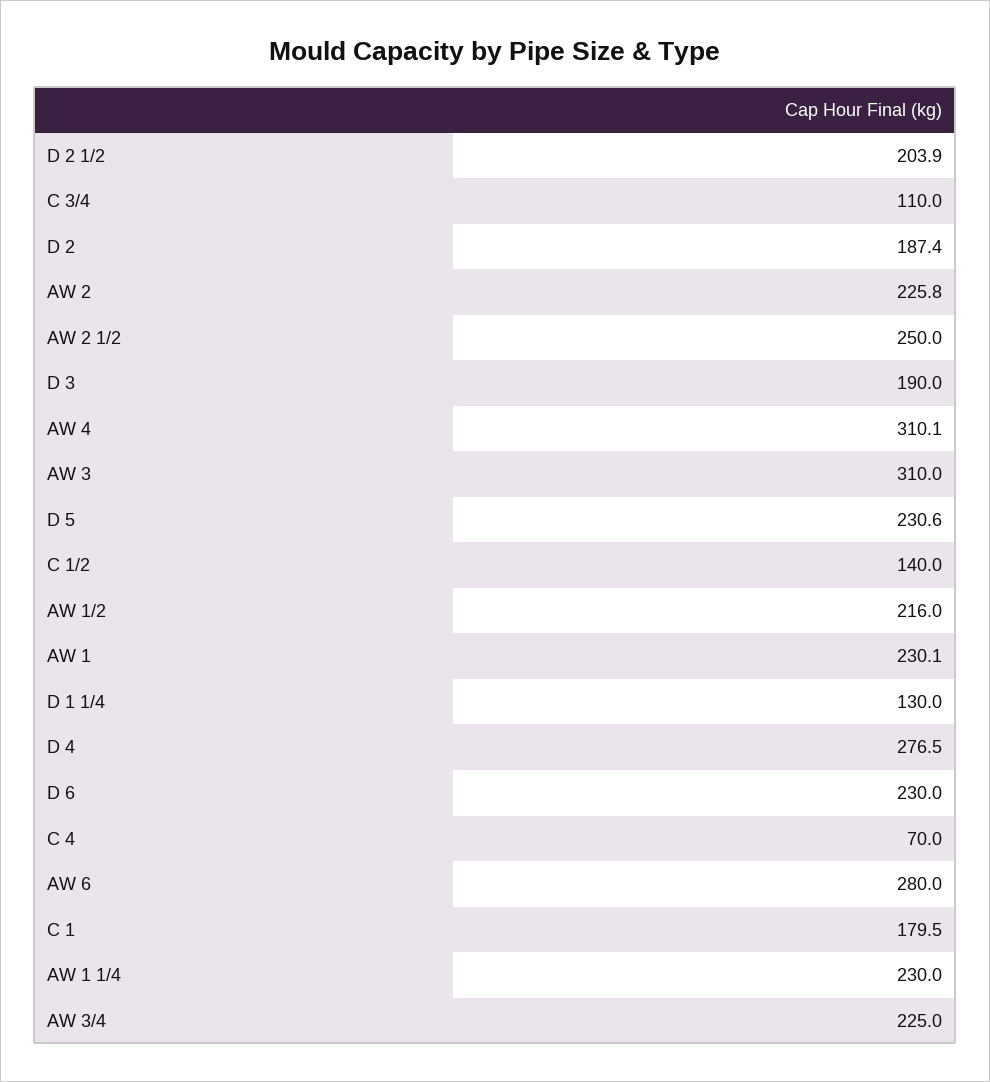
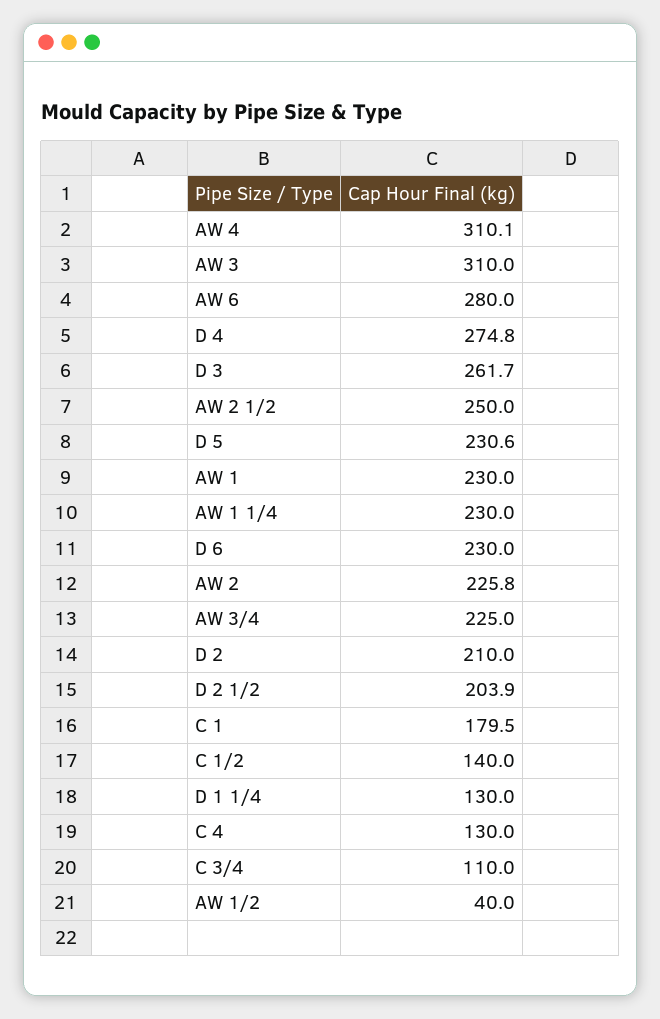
D 2: 187.4 -> 210
D 3: 190 -> 261.7
AW 1/2: 216 -> 40
AW 1: 230.1 -> 230
D 4: 276.5 -> 274.8
C 4: 70 -> 130

